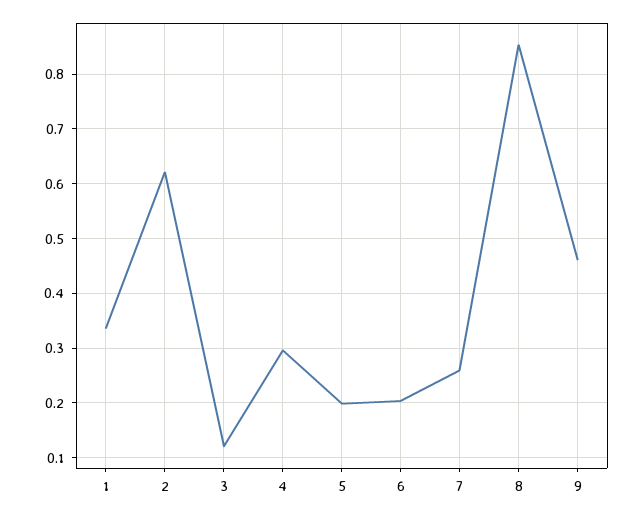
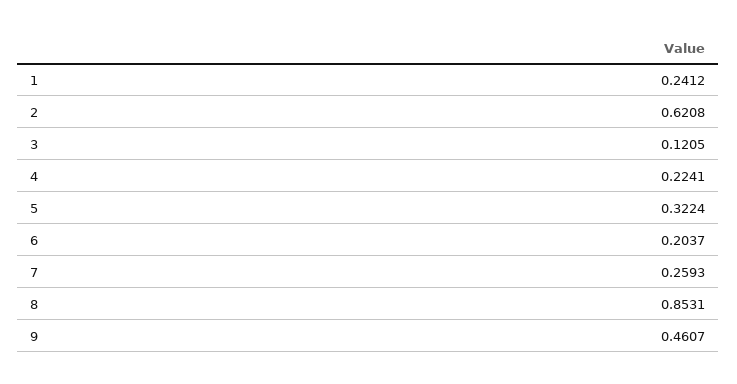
1: 0.34 -> 0.2412
4: 0.3 -> 0.2241
5: 0.2 -> 0.3224

